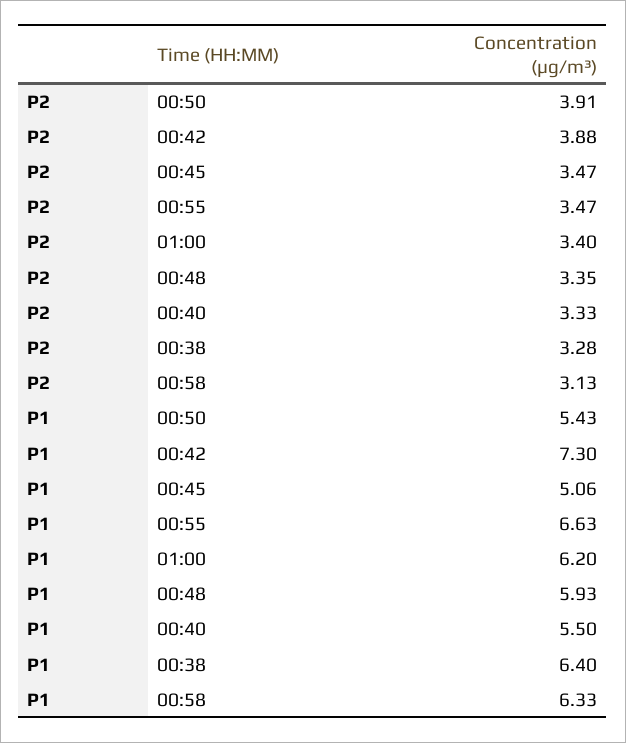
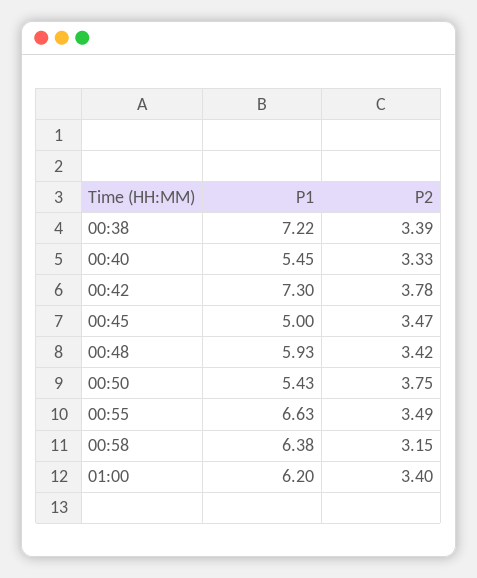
P2, 00:50: 3.91 -> 3.75
P2, 00:42: 3.88 -> 3.78
P2, 00:55: 3.47 -> 3.49
P2, 00:48: 3.35 -> 3.42
P2, 00:38: 3.28 -> 3.39
P2, 00:58: 3.13 -> 3.15
P1, 00:45: 5.06 -> 5
P1, 00:40: 5.5 -> 5.45
P1, 00:38: 6.4 -> 7.22
P1, 00:58: 6.33 -> 6.38

